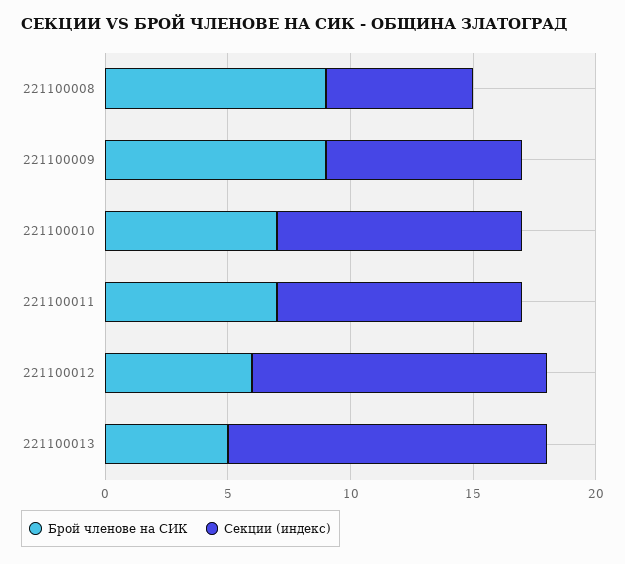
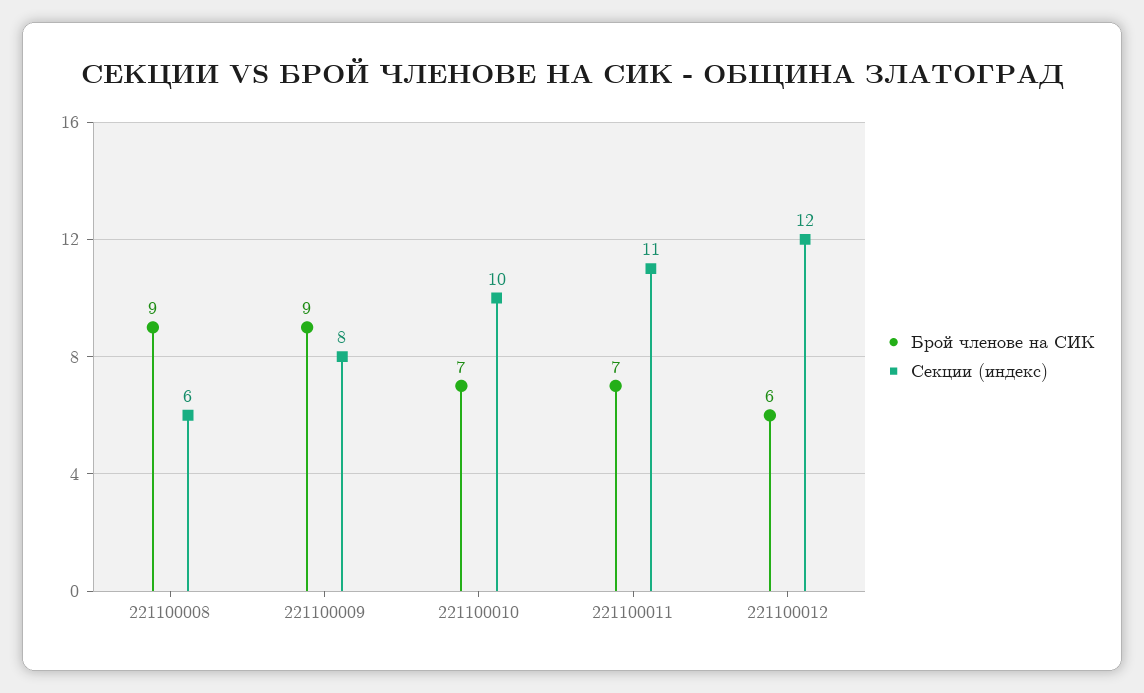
Секции (индекс), 221100011: 10 -> 11
Брой членове на СИК, 221100013: 5 -> none
Секции (индекс), 221100013: 13 -> none

